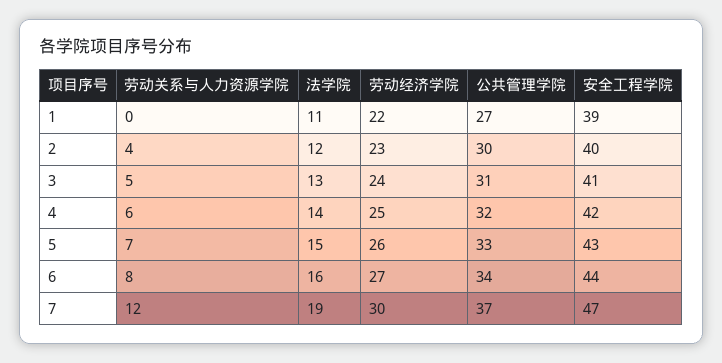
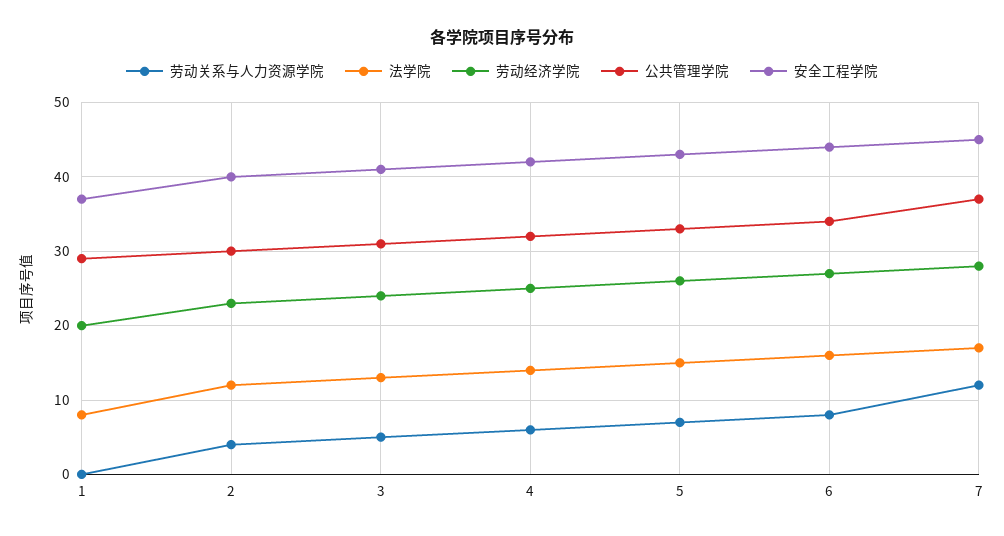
法学院, 1: 11 -> 8
劳动经济学院, 1: 22 -> 20
公共管理学院, 1: 27 -> 29
安全工程学院, 1: 39 -> 37
法学院, 7: 19 -> 17
劳动经济学院, 7: 30 -> 28
安全工程学院, 7: 47 -> 45

